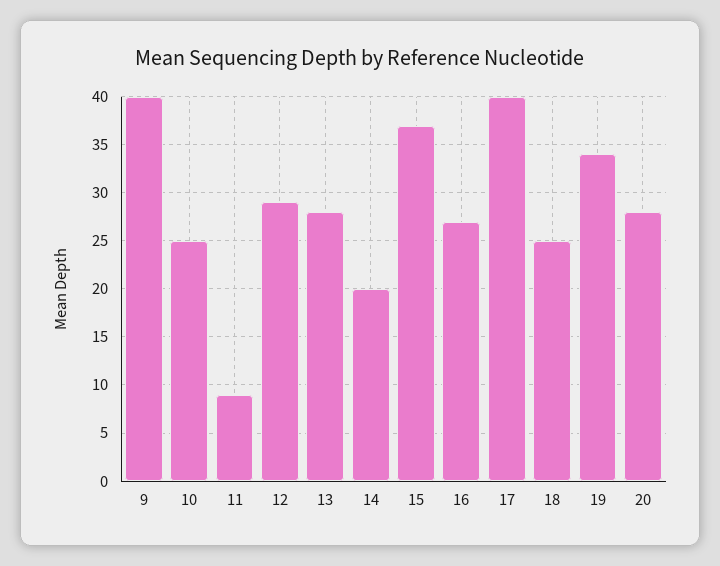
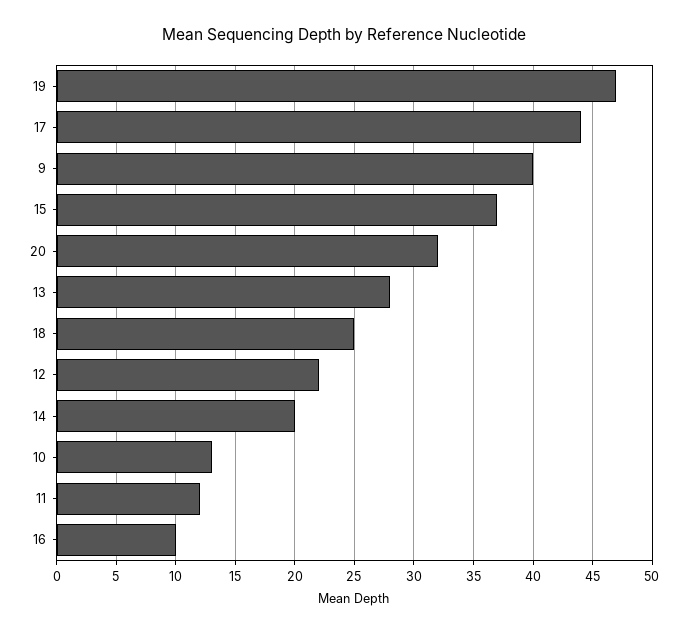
10: 25 -> 13
11: 9 -> 12
12: 29 -> 22
16: 27 -> 10
17: 40 -> 44
19: 34 -> 47
20: 28 -> 32

